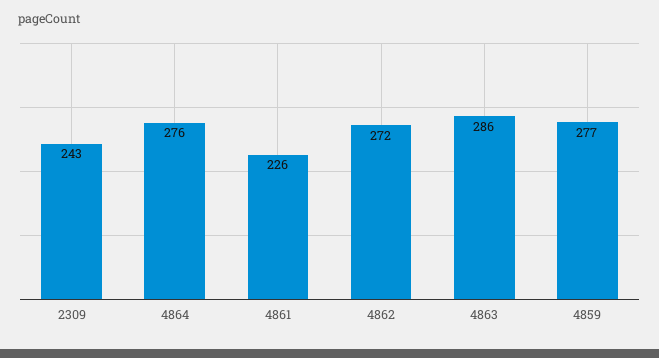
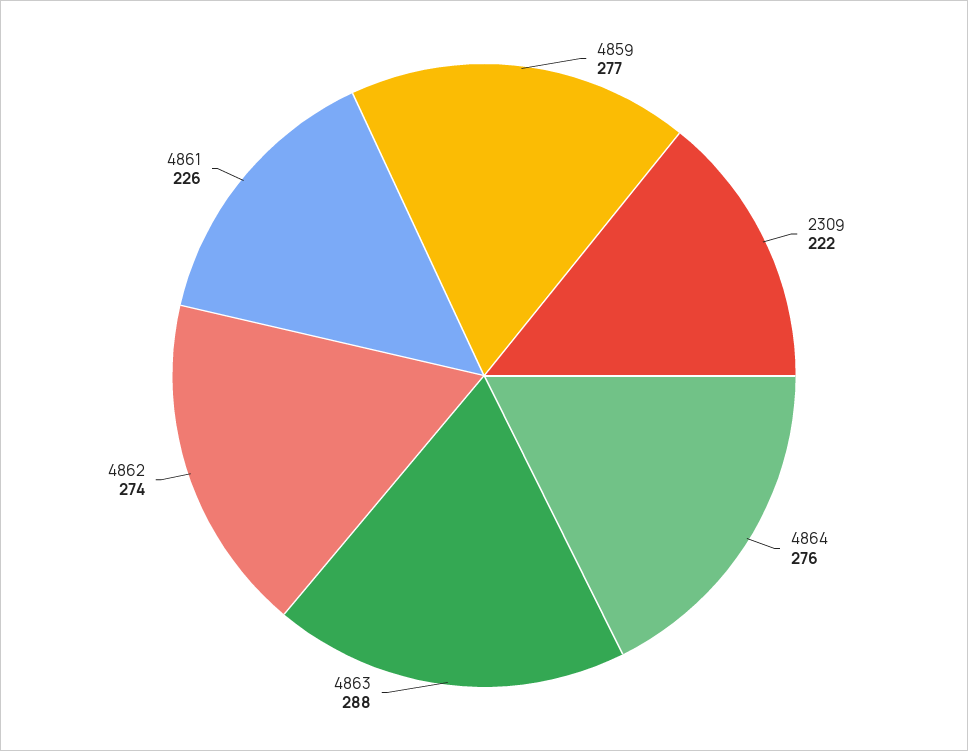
2309: 243 -> 222
4862: 272 -> 274
4863: 286 -> 288

